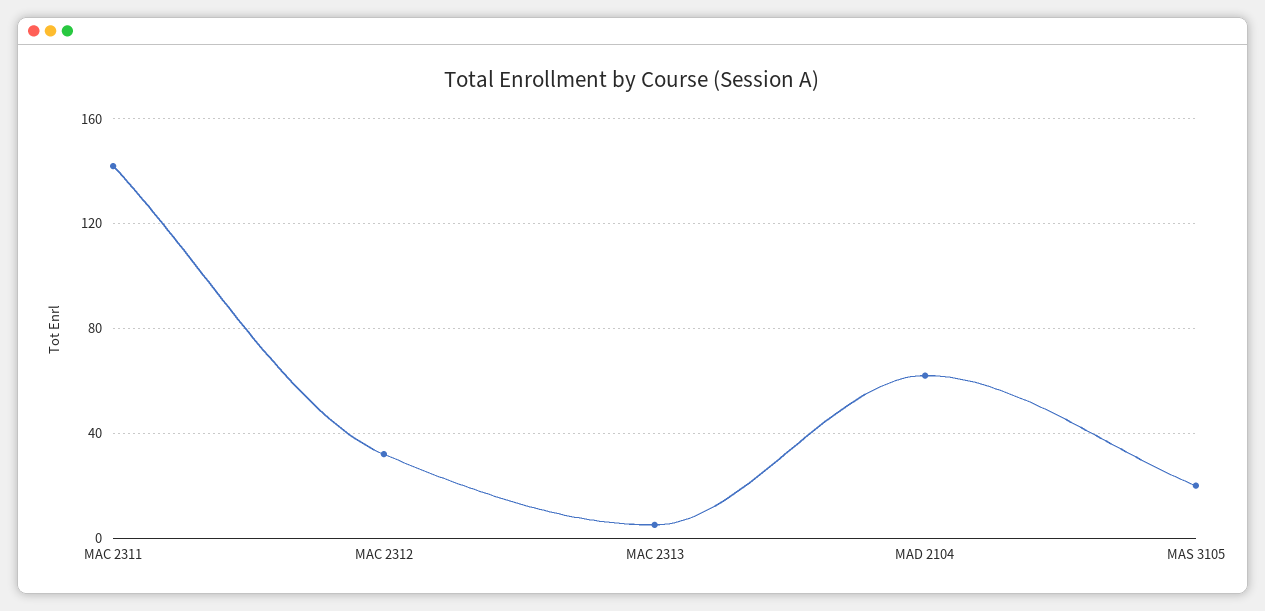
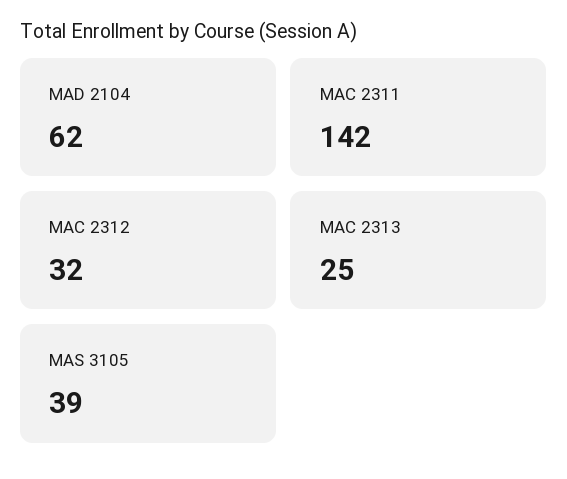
MAC 2313: 5 -> 25
MAS 3105: 20 -> 39

